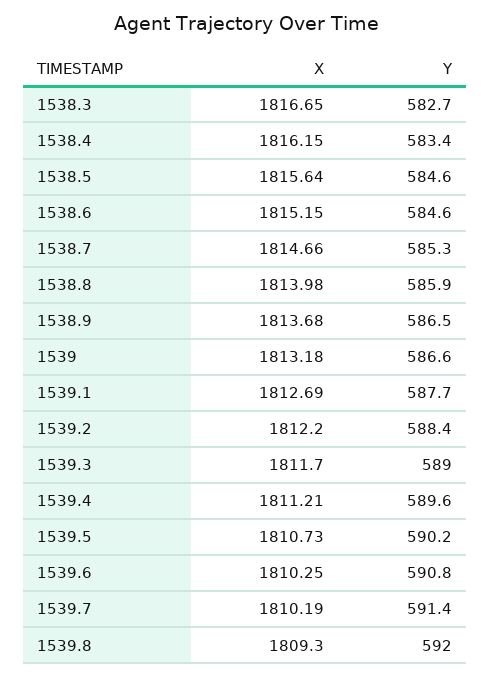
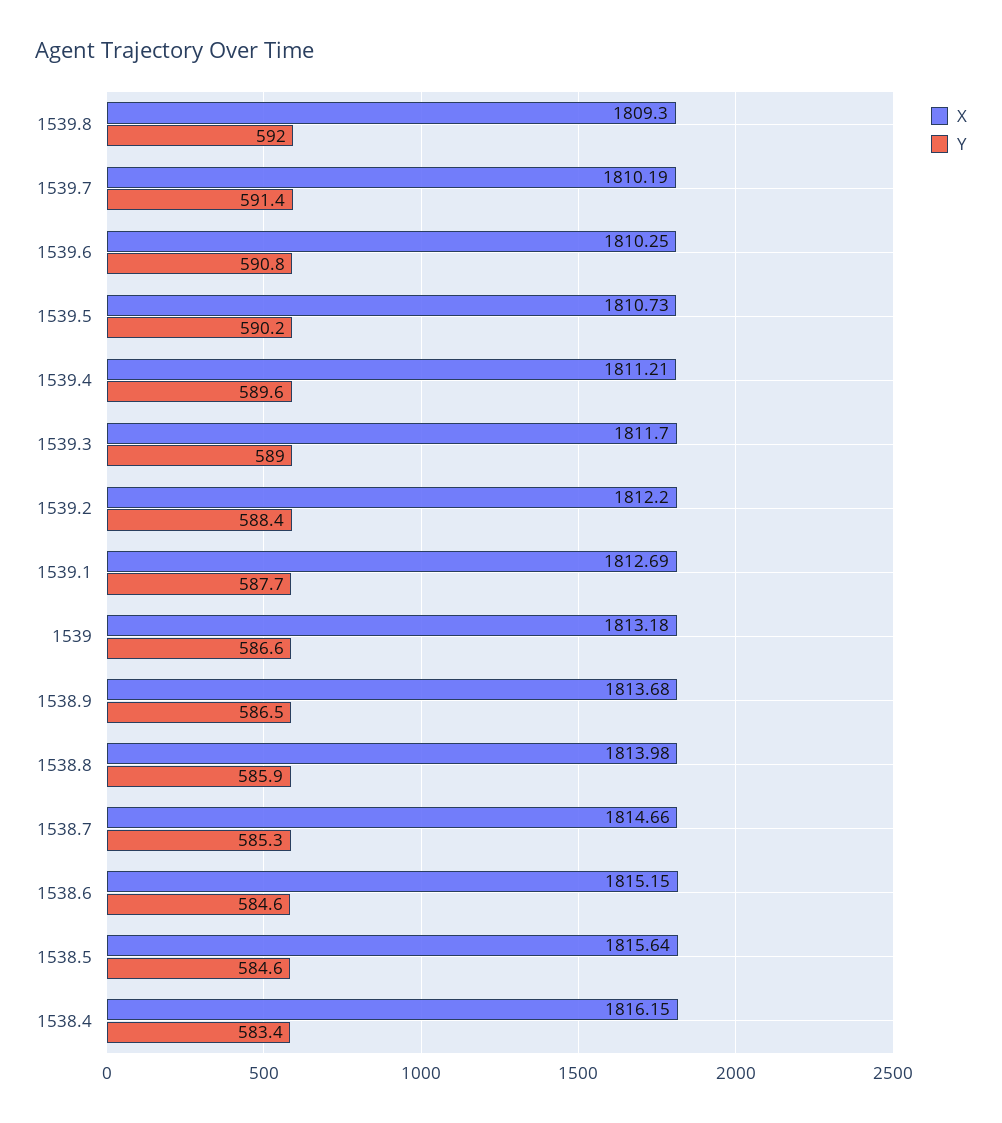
X, 1538.3: 1816.65 -> none
Y, 1538.3: 582.7 -> none

